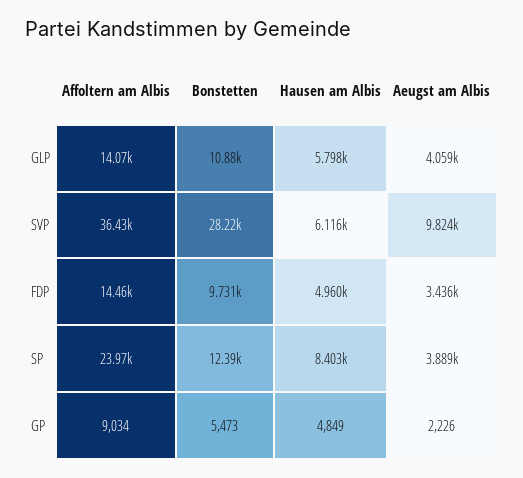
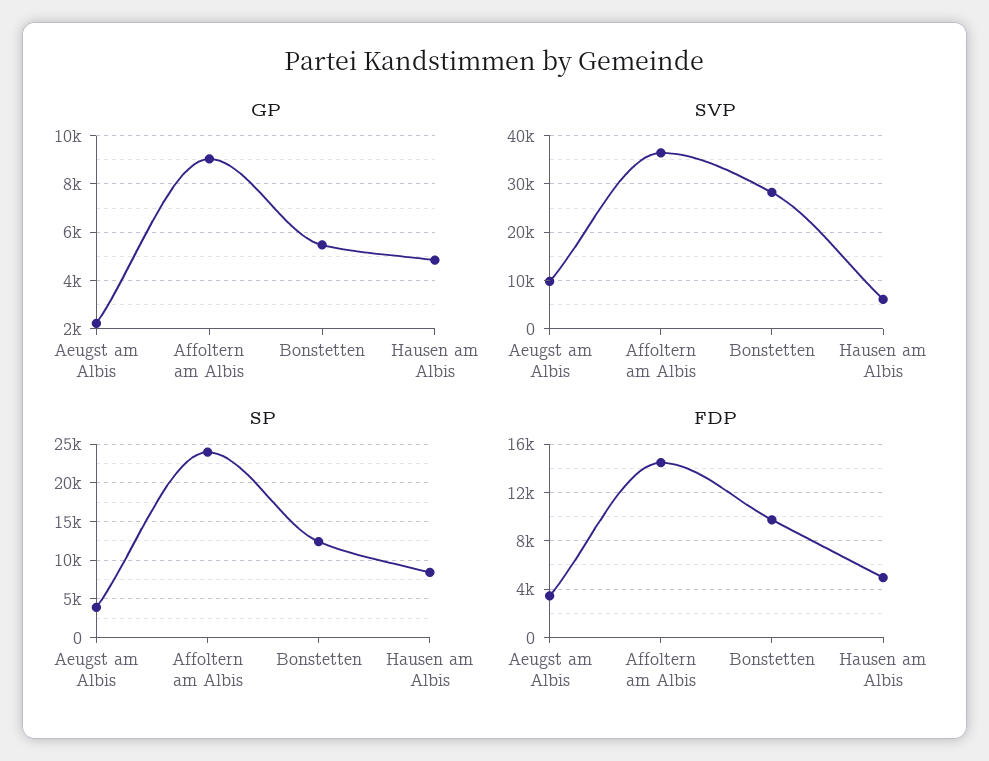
GLP, Affoltern am Albis: 14070 -> none
GLP, Bonstetten: 10880 -> none
GLP, Hausen am Albis: 5798 -> none
GLP, Aeugst am Albis: 4059 -> none

